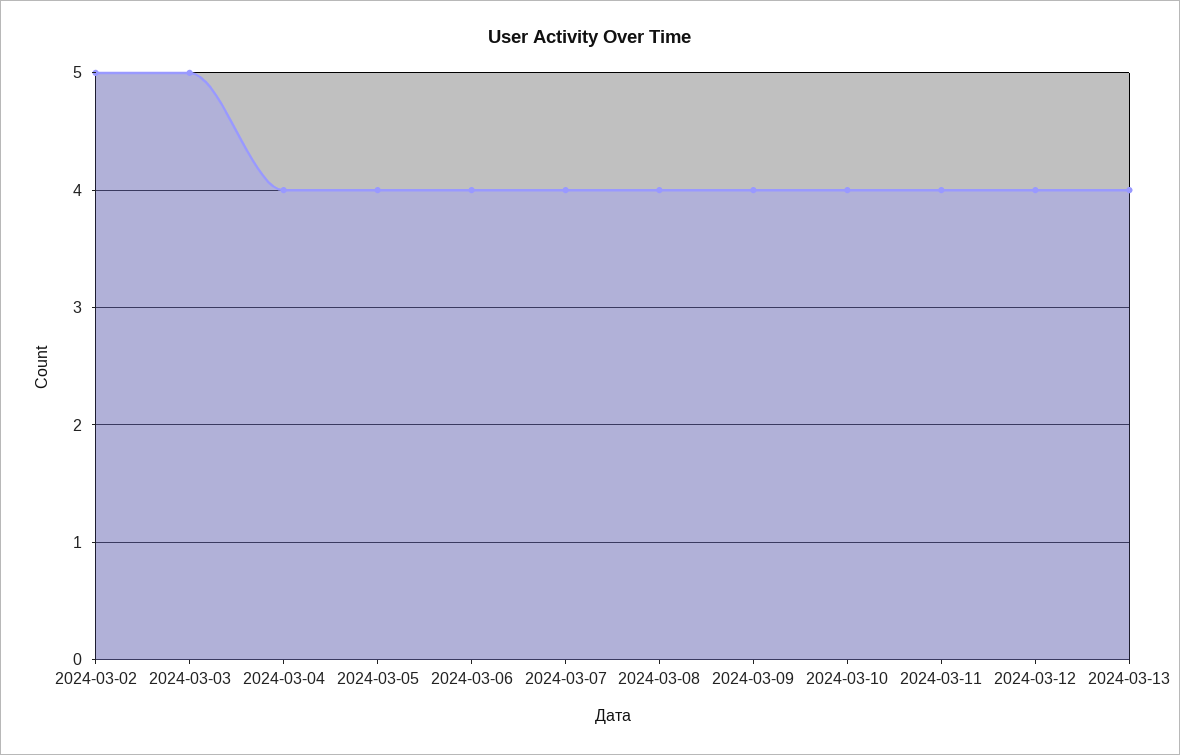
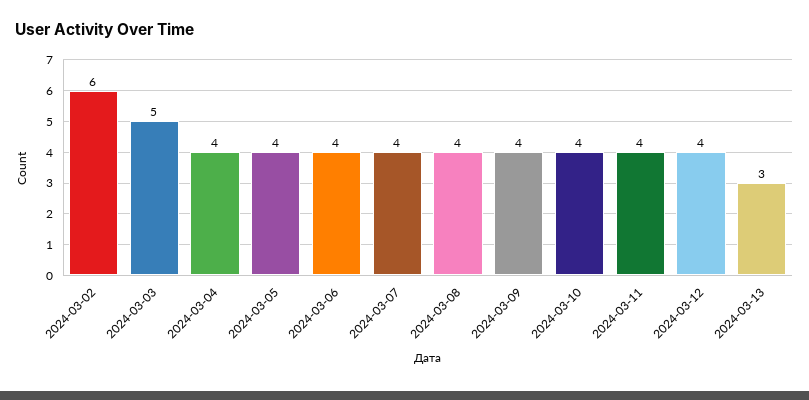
2024-03-02: 5 -> 6
2024-03-13: 4 -> 3

